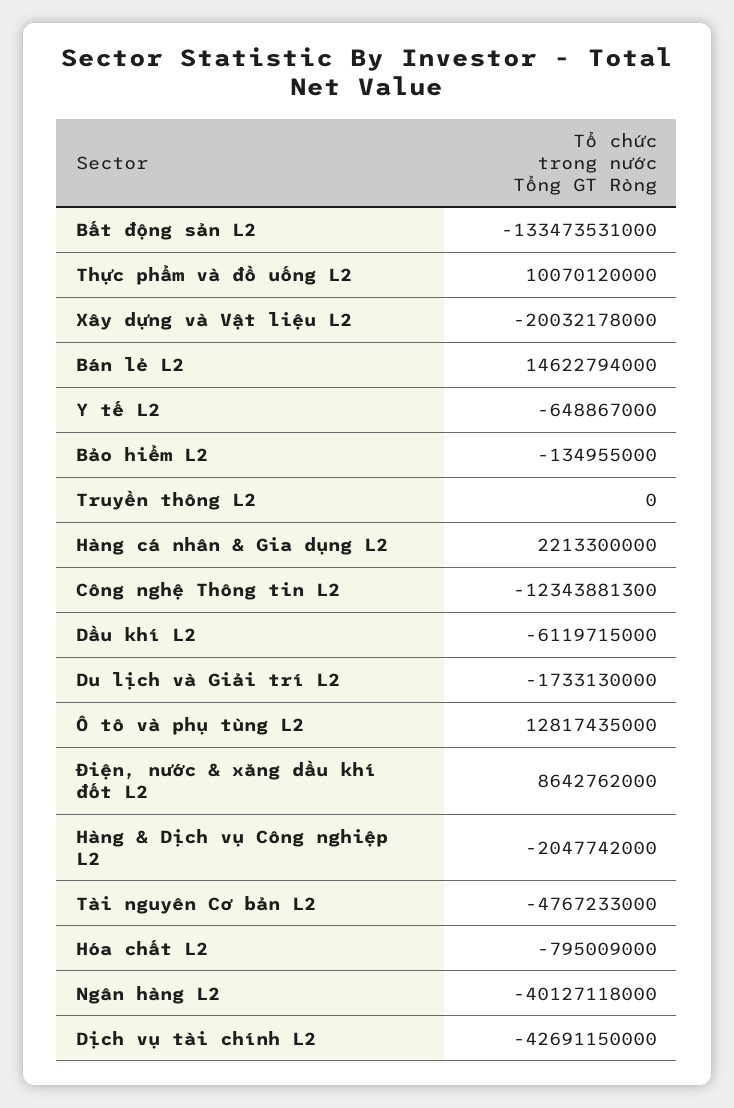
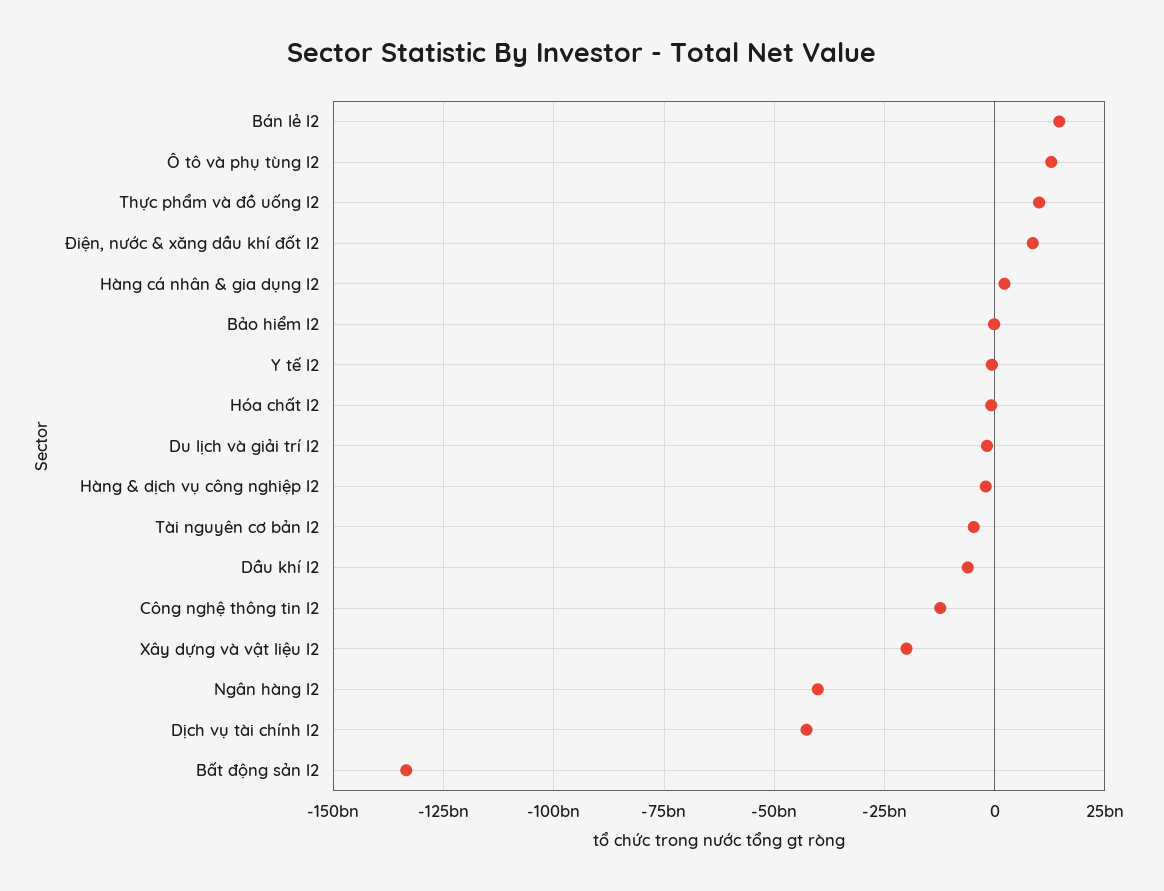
Truyền thông L2: 0 -> none

